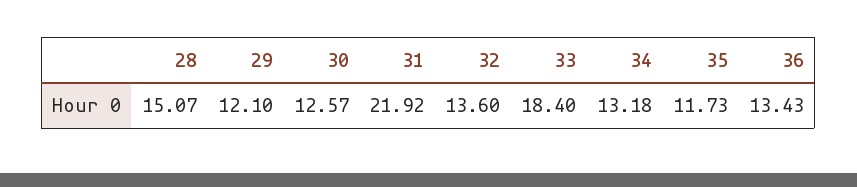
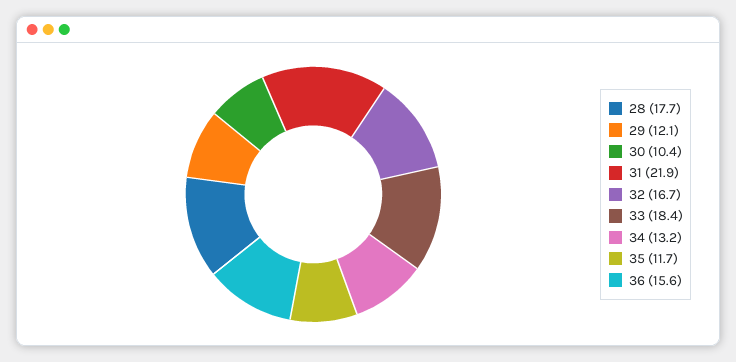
28: 15.07 -> 17.7
30: 12.57 -> 10.4
32: 13.6 -> 16.7
36: 13.43 -> 15.6

